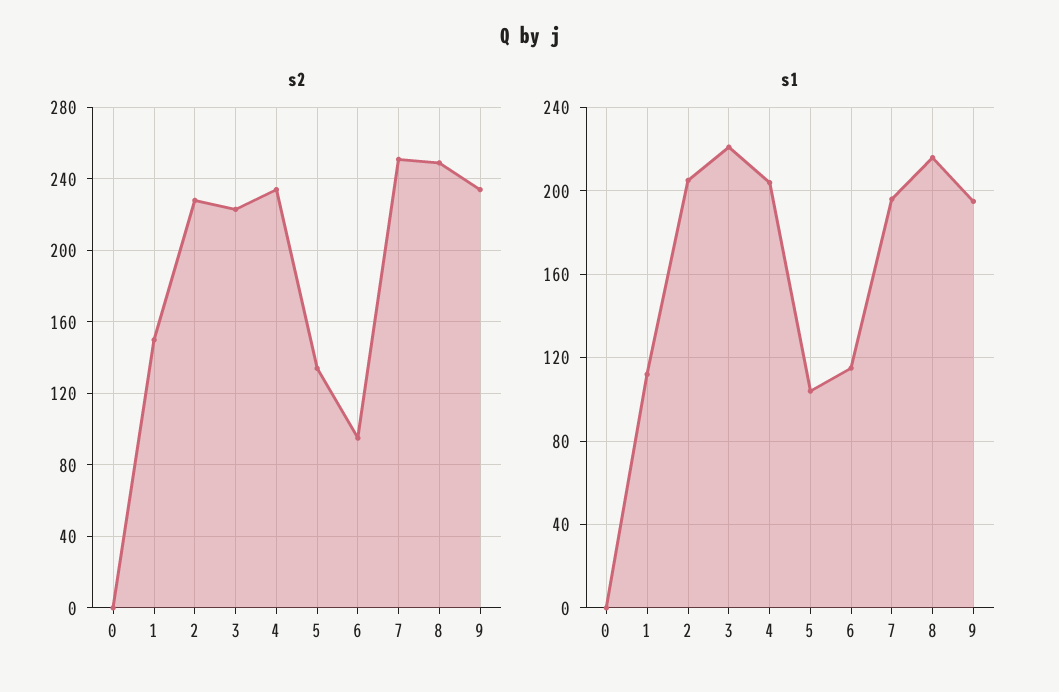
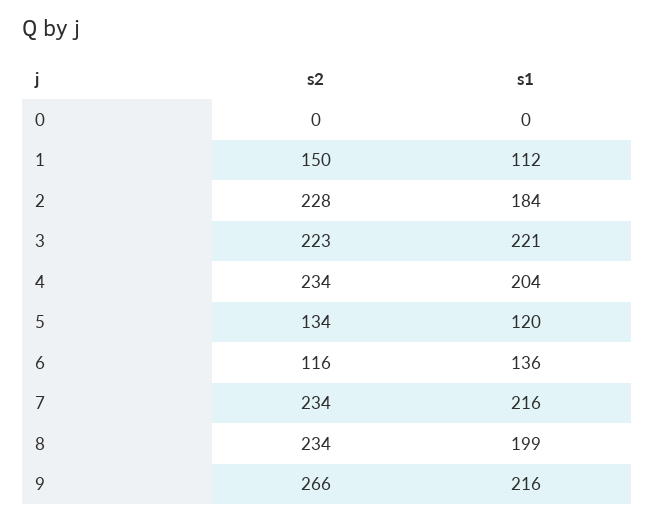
s2, 6: 95 -> 116
s2, 7: 250 -> 234
s2, 8: 250 -> 234
s2, 9: 235 -> 266
s1, 2: 205 -> 184
s1, 5: 105 -> 120
s1, 6: 115 -> 136
s1, 7: 195 -> 216
s1, 8: 215 -> 199
s1, 9: 195 -> 216

